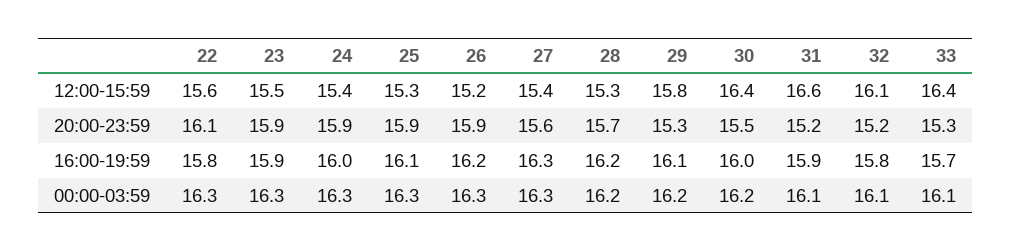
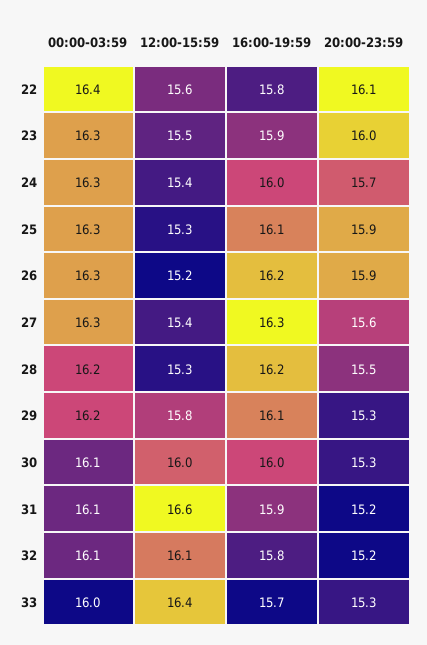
30, 12:00-15:59: 16.4 -> 16
23, 20:00-23:59: 15.9 -> 16
24, 20:00-23:59: 15.9 -> 15.7
28, 20:00-23:59: 15.7 -> 15.5
30, 20:00-23:59: 15.5 -> 15.3
22, 00:00-03:59: 16.3 -> 16.4
30, 00:00-03:59: 16.2 -> 16.1
33, 00:00-03:59: 16.1 -> 16

